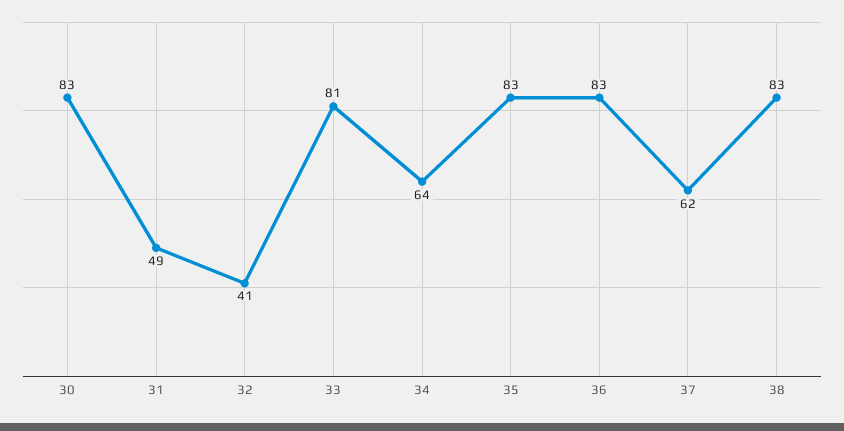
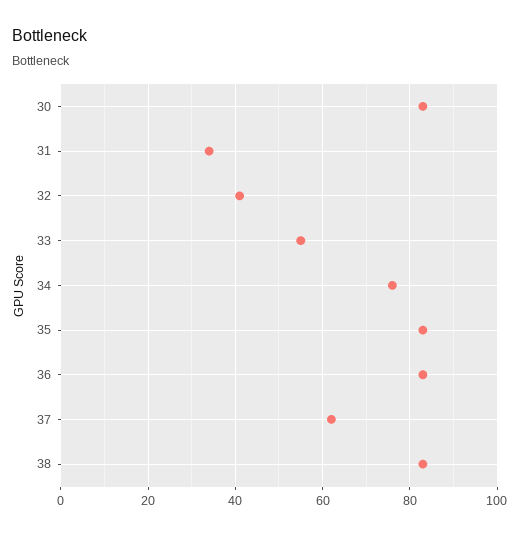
31: 49 -> 35
33: 81 -> 55
34: 64 -> 75

